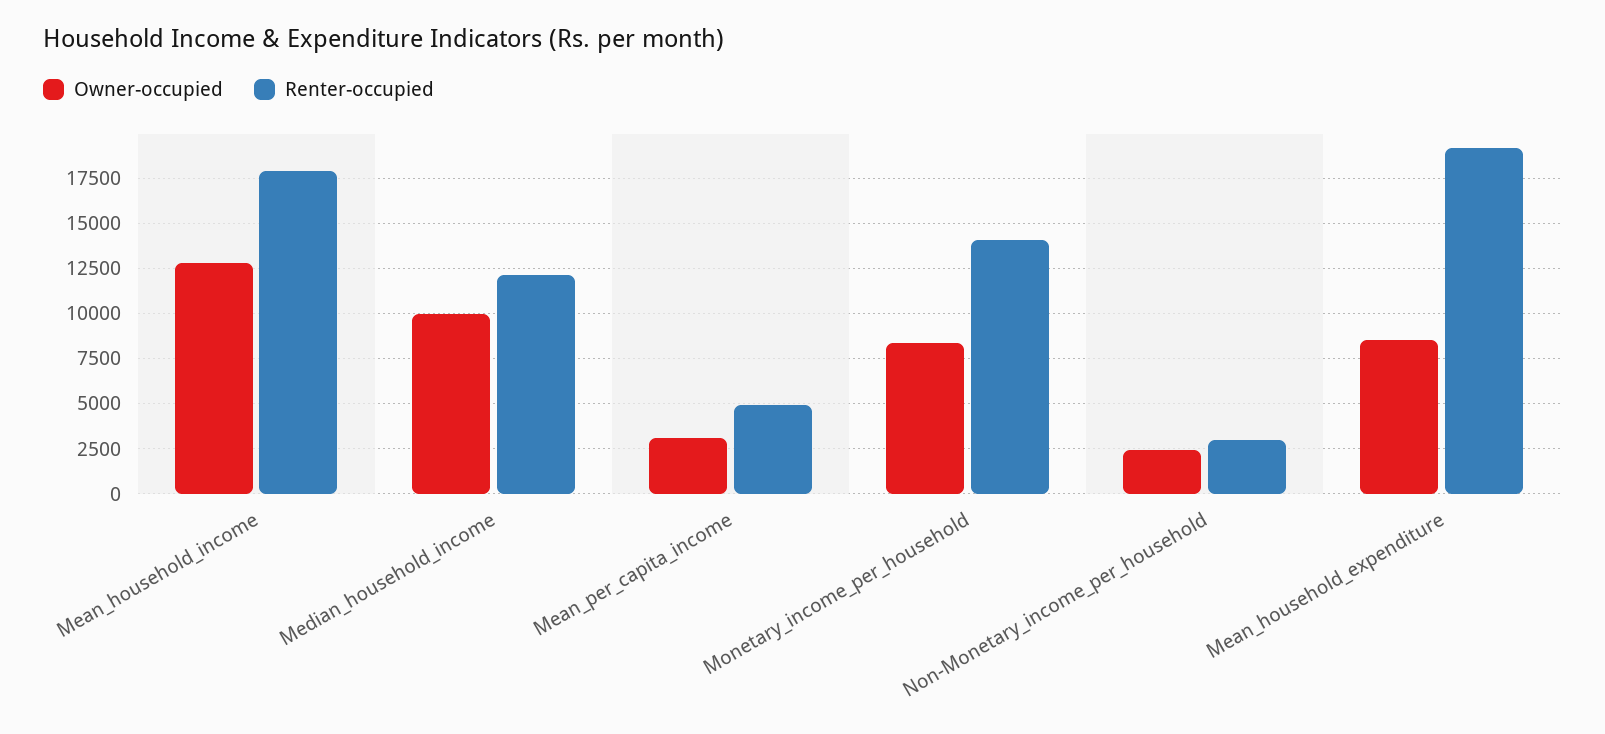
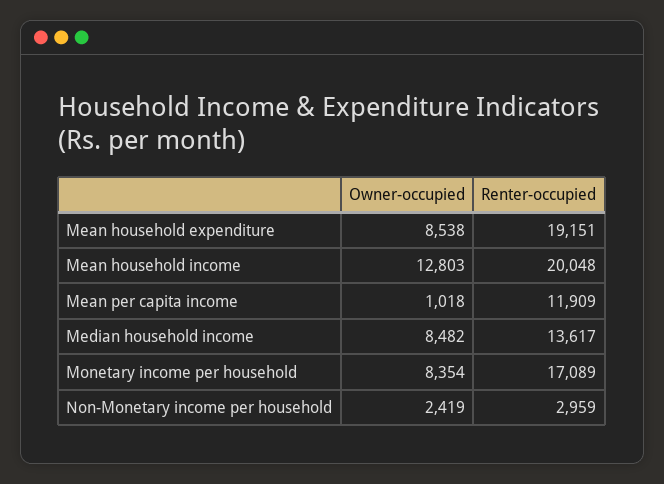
Renter-occupied, Mean_household_income: 18000 -> 20048
Owner-occupied, Median_household_income: 10000 -> 8482
Renter-occupied, Median_household_income: 12000 -> 13617
Owner-occupied, Mean_per_capita_income: 3000 -> 1018
Renter-occupied, Mean_per_capita_income: 5000 -> 11909
Renter-occupied, Monetary_income_per_household: 14000 -> 17089

